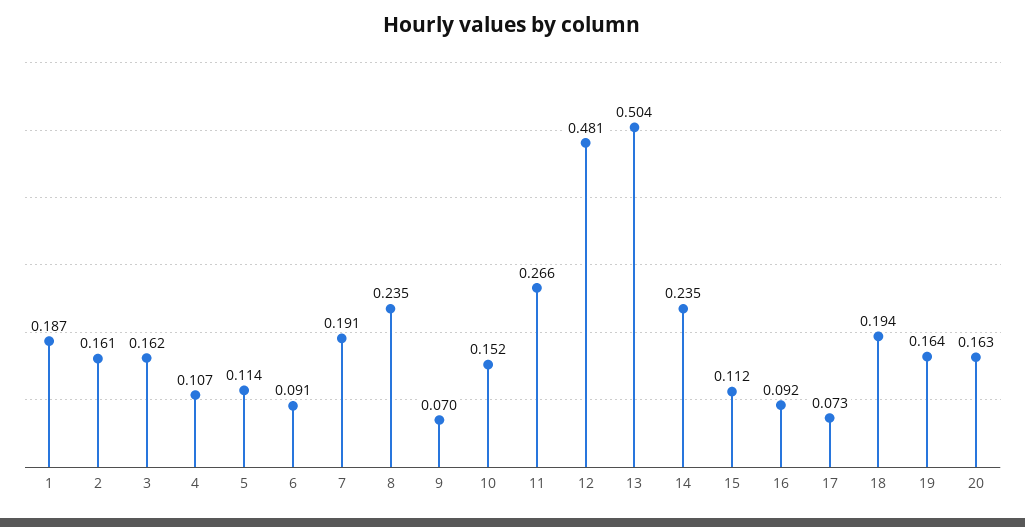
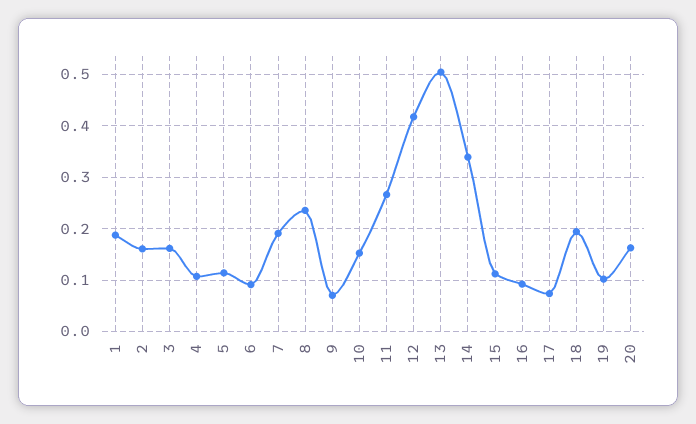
12: 0.481 -> 0.42
14: 0.235 -> 0.34
19: 0.164 -> 0.1

